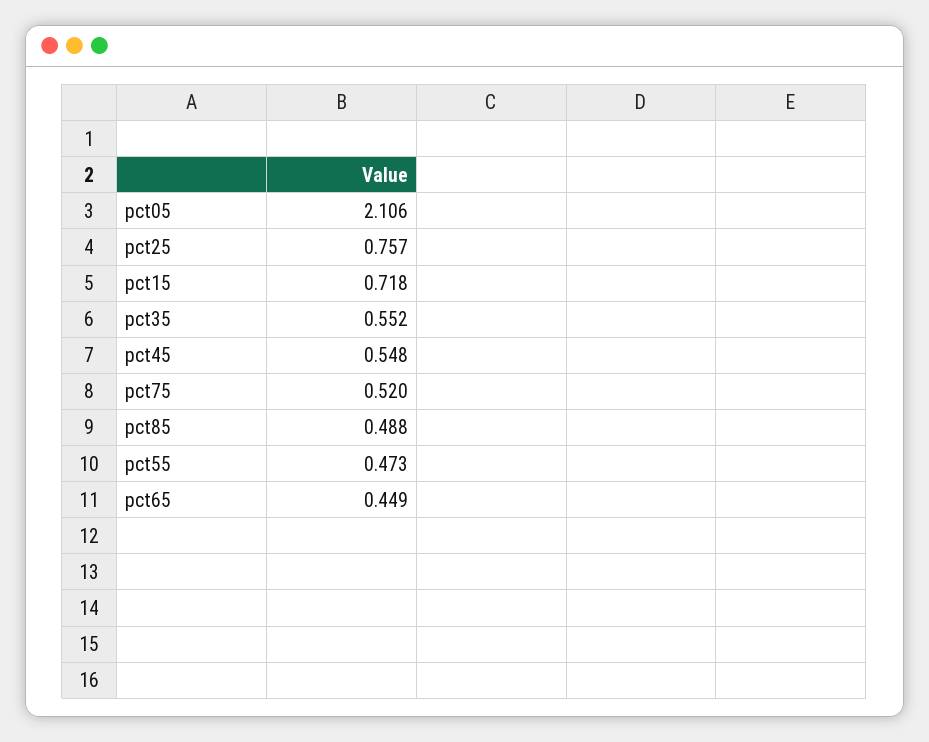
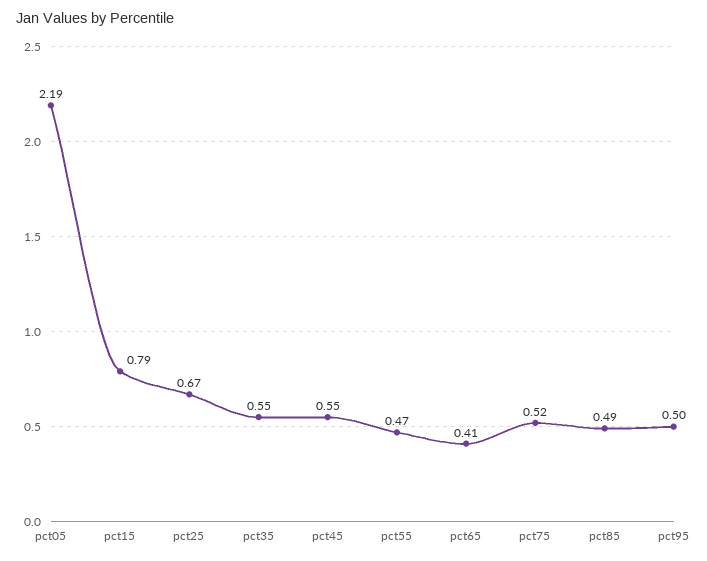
pct05: 2.106 -> 2.19
pct25: 0.757 -> 0.67
pct15: 0.718 -> 0.79
pct65: 0.449 -> 0.41
pct95: none -> 0.5

